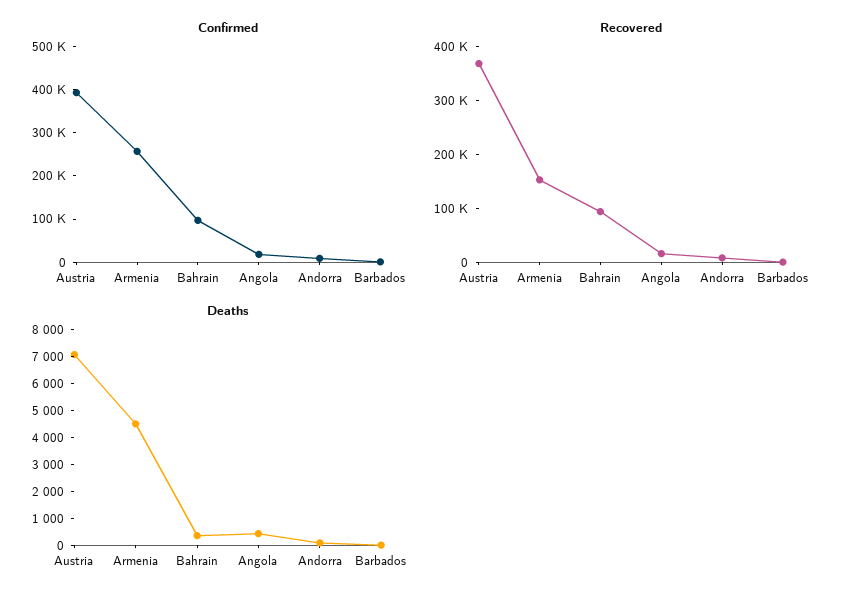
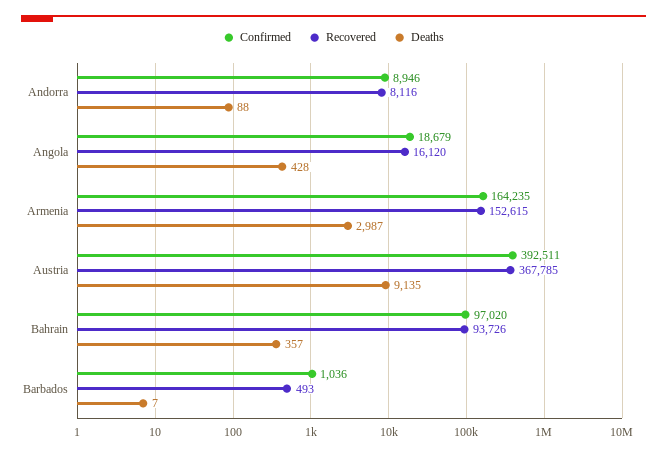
Confirmed, Armenia: 260000 -> 164235
Deaths, Austria: 7000 -> 9135
Deaths, Armenia: 4500 -> 2987

